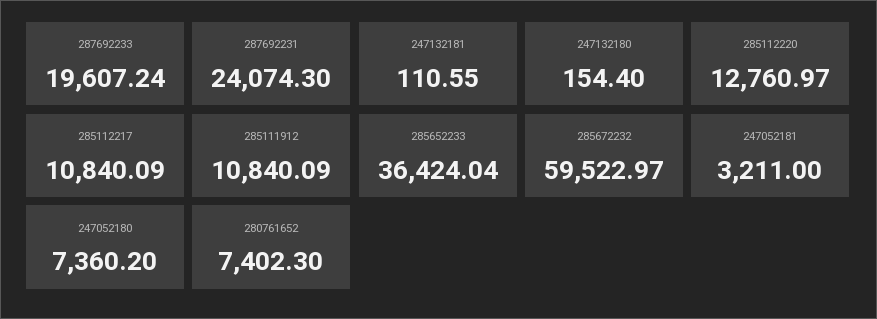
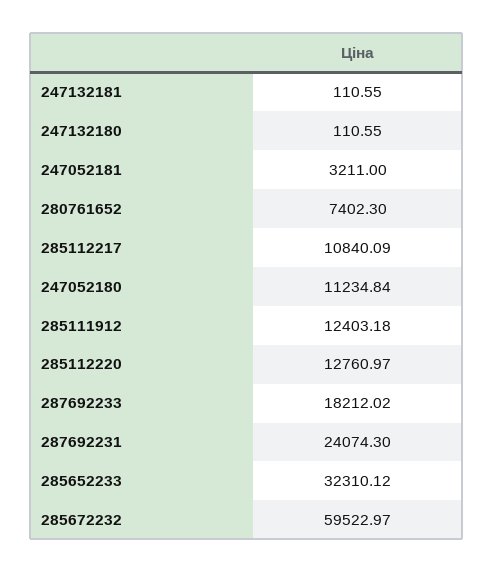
287692233: 19607.24 -> 18212.02
247132180: 154.4 -> 110.55
285111912: 10840.09 -> 12403.18
285652233: 36424.04 -> 32310.12
247052180: 7360.2 -> 11234.84

